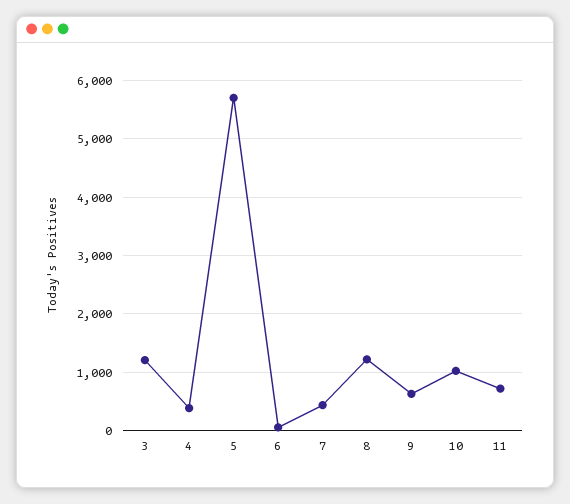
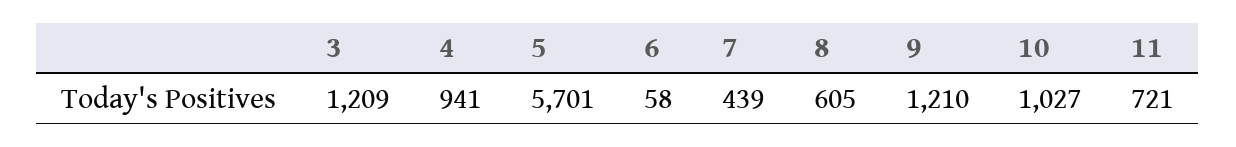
4: 400 -> 941
8: 1200 -> 605
9: 600 -> 1210

